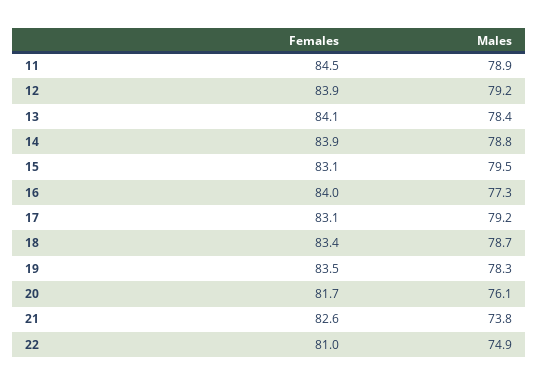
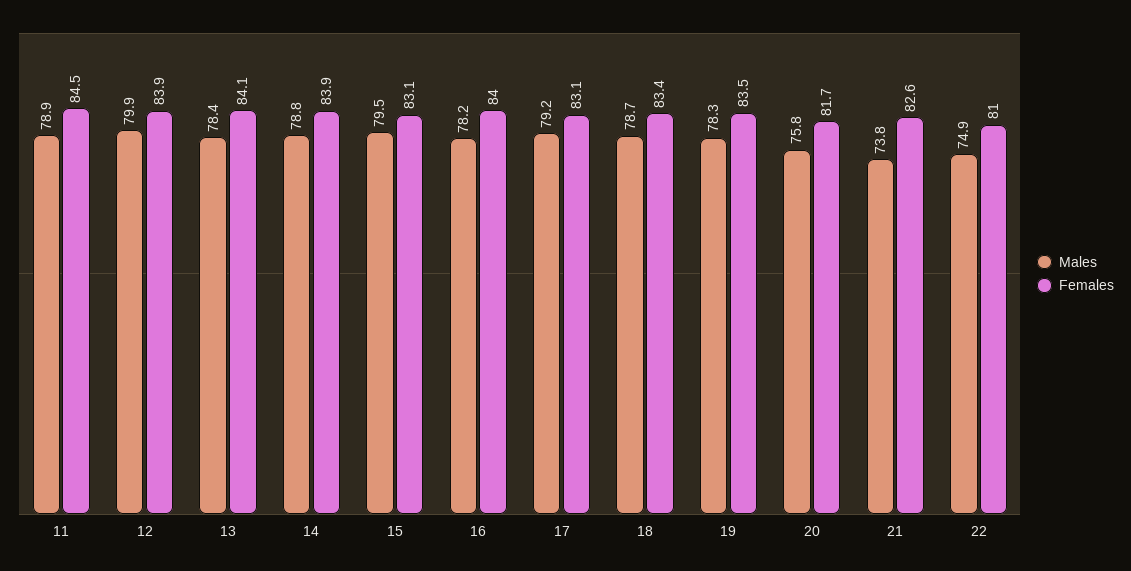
Males, 12: 79.2 -> 79.9
Males, 16: 77.3 -> 78.2
Males, 20: 76.1 -> 75.8

